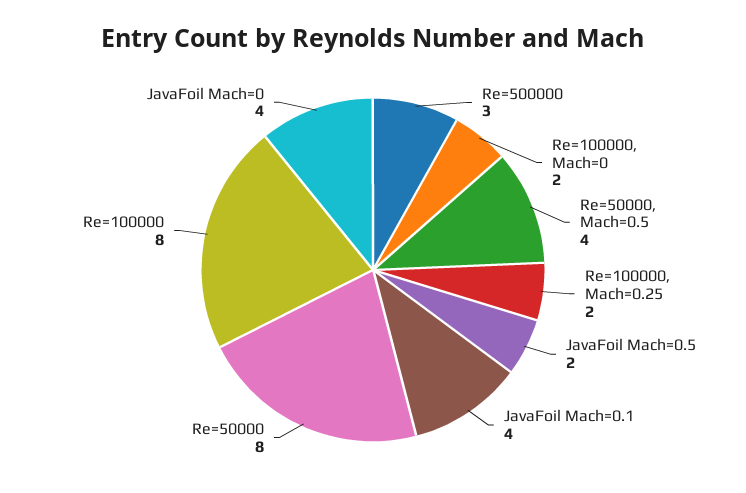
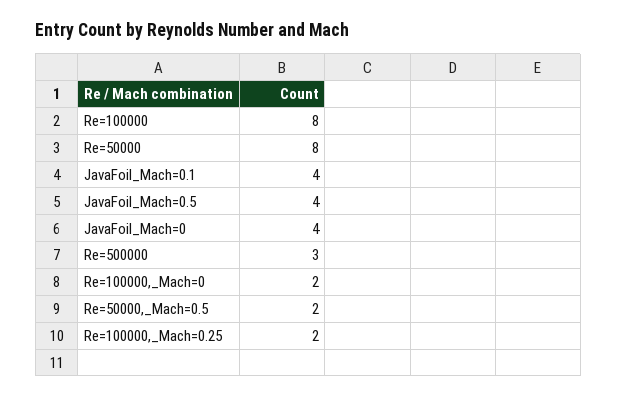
Re=50000, Mach=0.5: 4 -> 2
JavaFoil Mach=0.5: 2 -> 4

